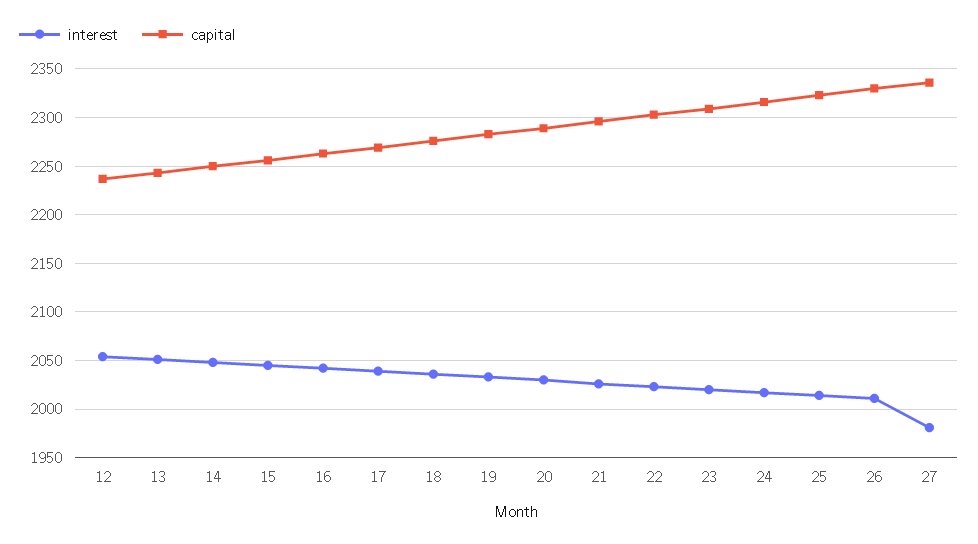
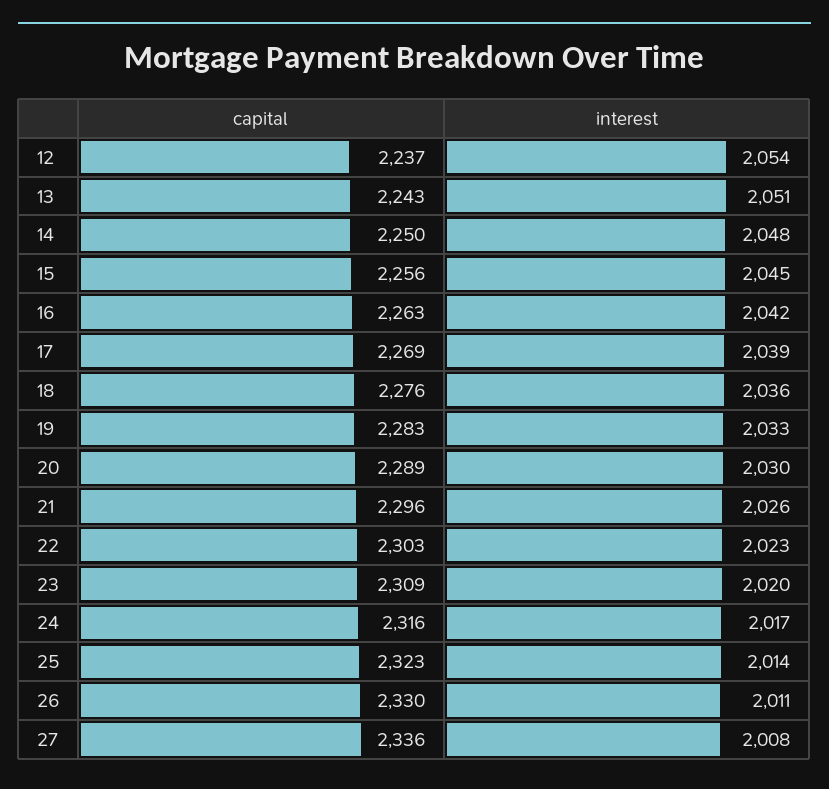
interest, 27: 1980 -> 2008

